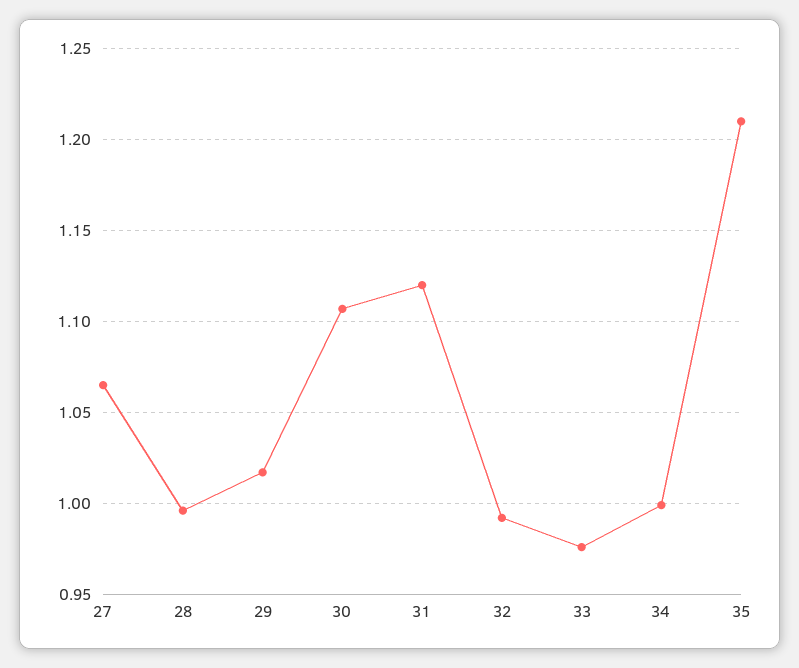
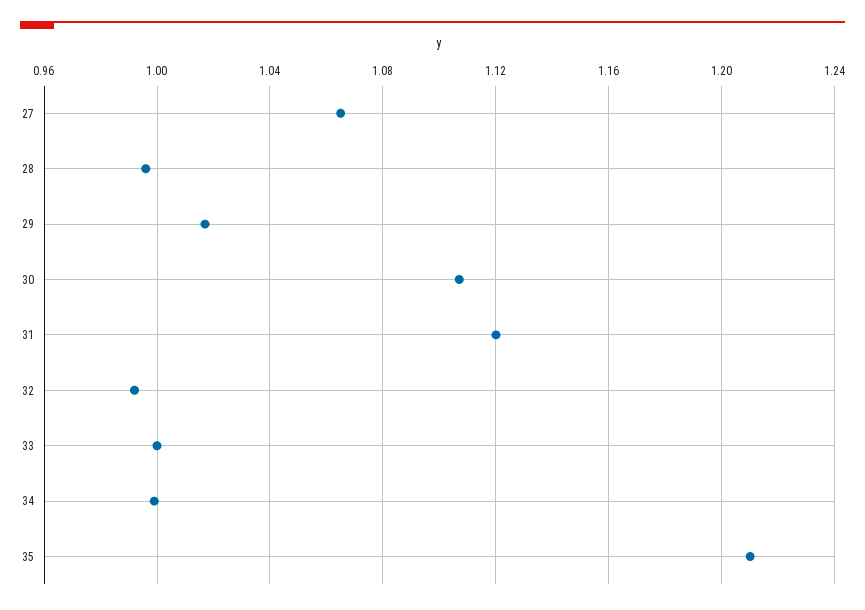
33: 0.975 -> 1

